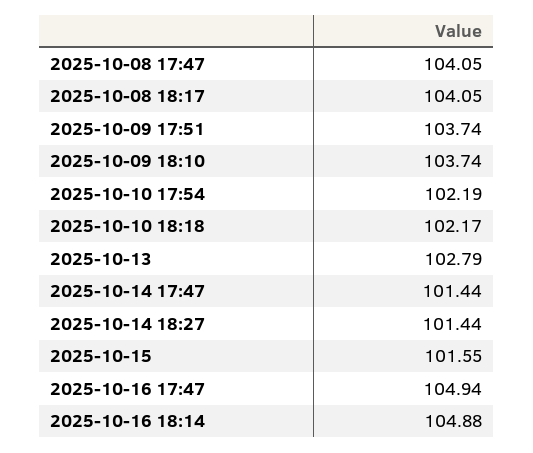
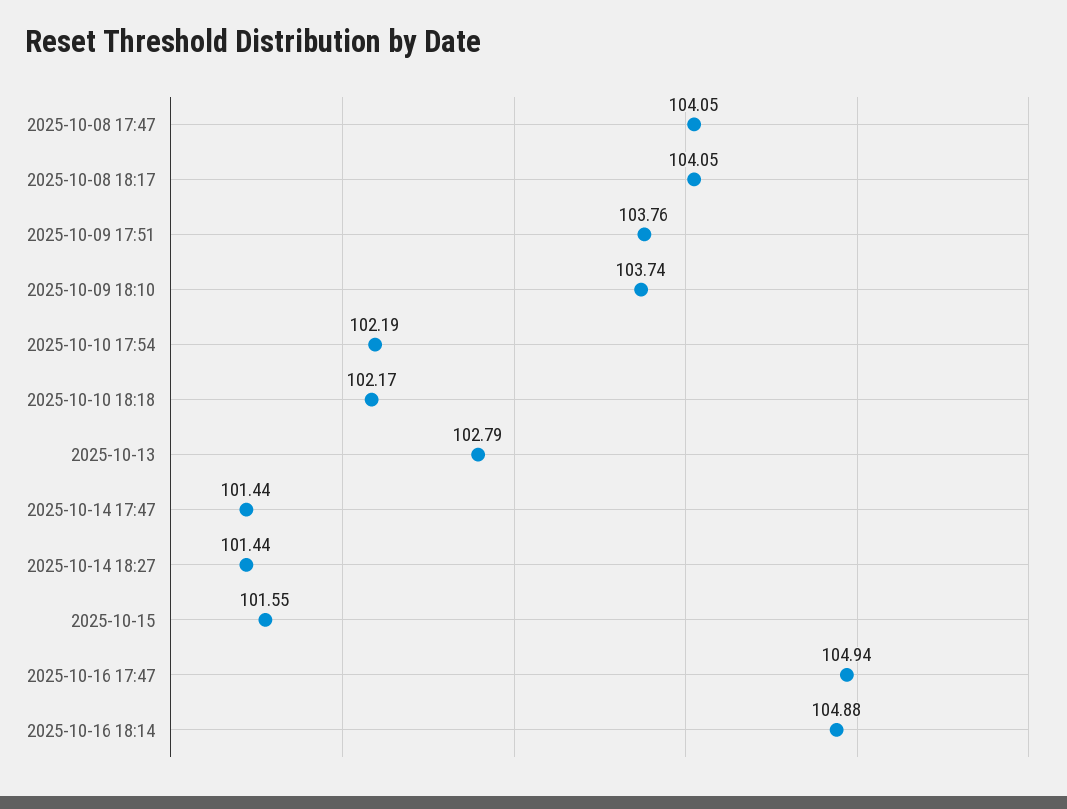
2025-10-09 17:51: 103.74 -> 103.76

